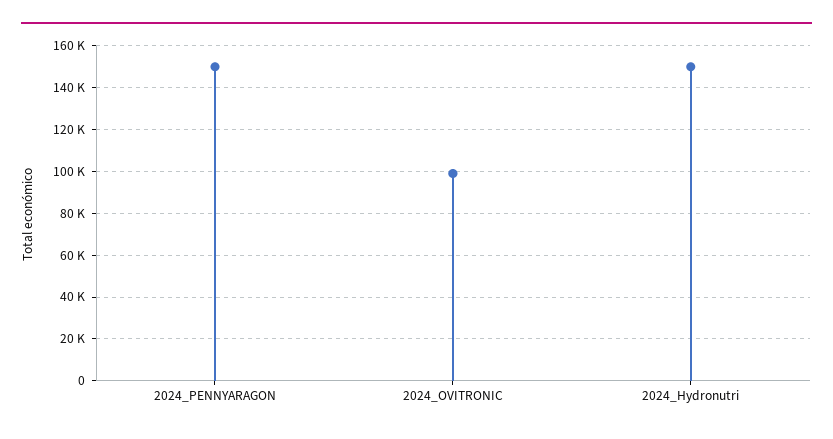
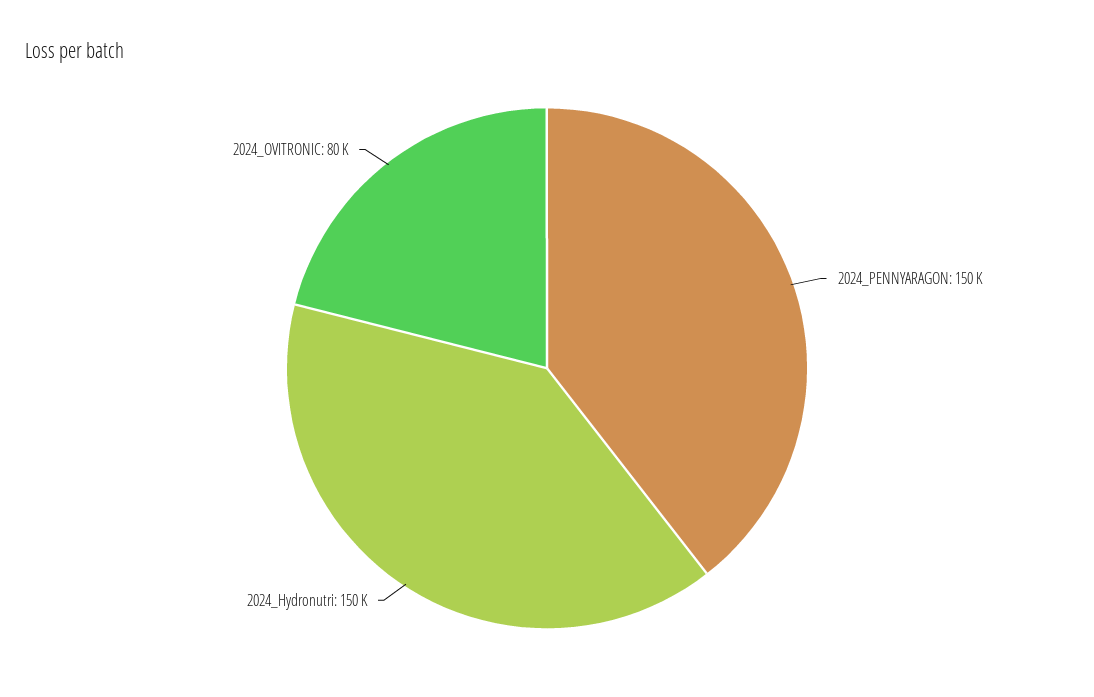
2024_OVITRONIC: 100000 -> 80000

